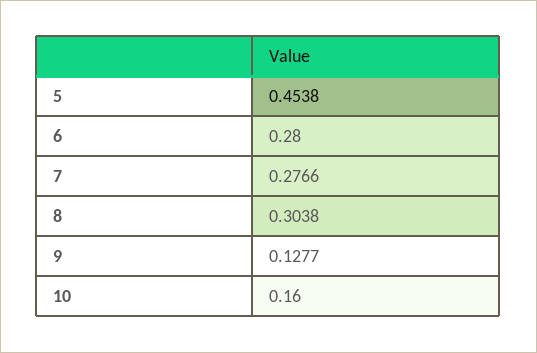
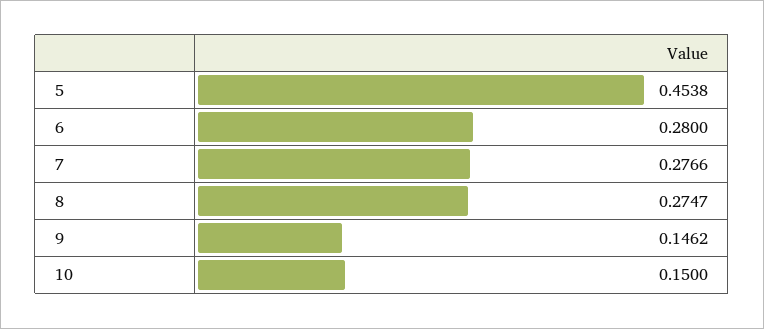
8: 0.3038 -> 0.2747
9: 0.1277 -> 0.1462
10: 0.16 -> 0.15

